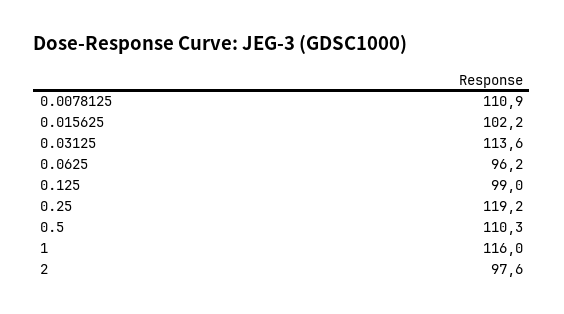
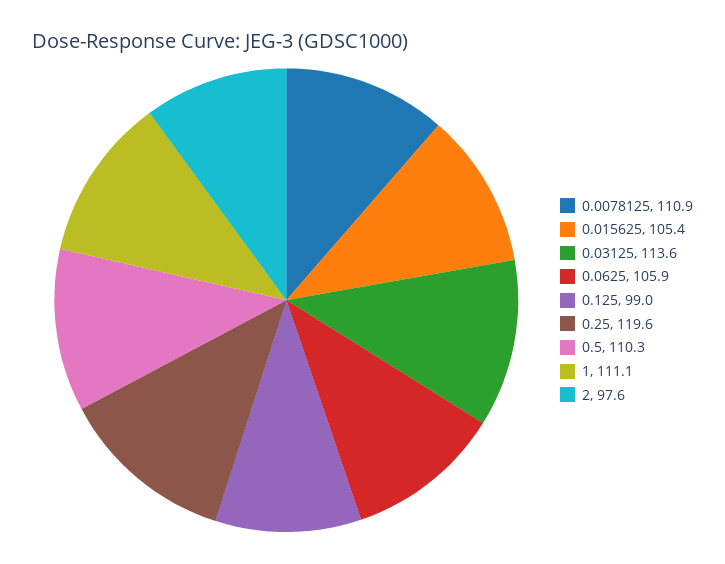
0.015625: 102.2 -> 105.4
0.0625: 96.2 -> 105.9
0.25: 119.2 -> 119.6
1: 116 -> 111.1

